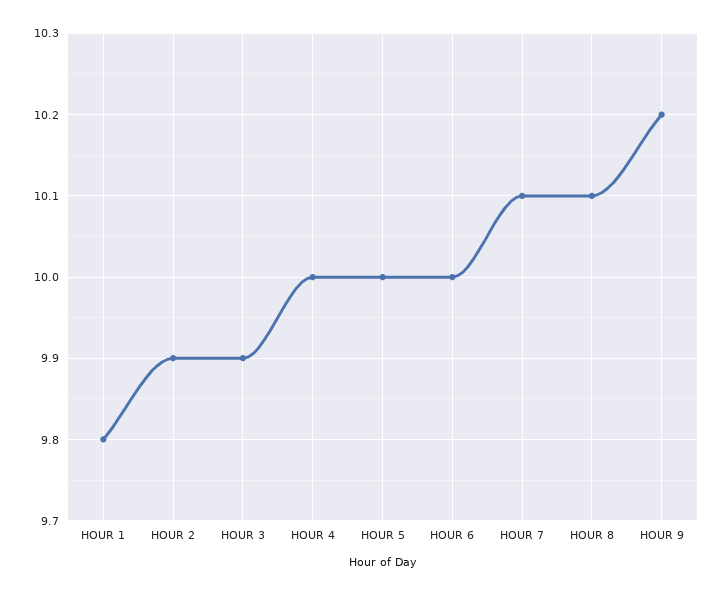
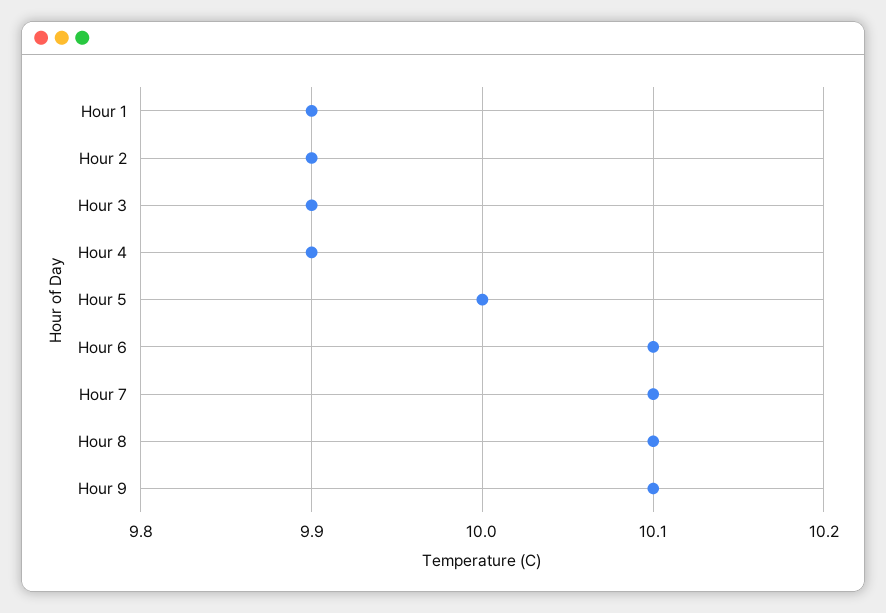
HOUR 1: 9.8 -> 9.9
HOUR 4: 10 -> 9.9
HOUR 6: 10 -> 10.1
HOUR 9: 10.2 -> 10.1

